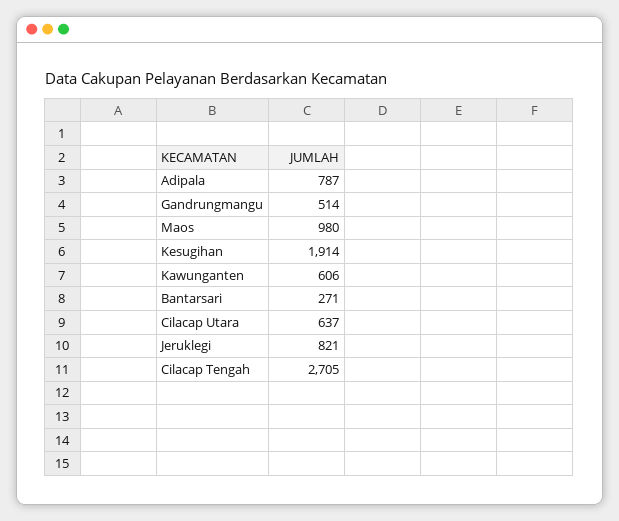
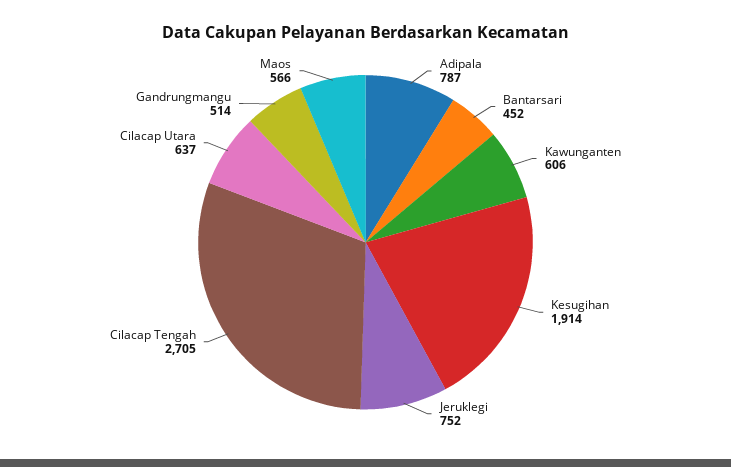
Maos: 980 -> 566
Bantarsari: 271 -> 452
Jeruklegi: 821 -> 752

